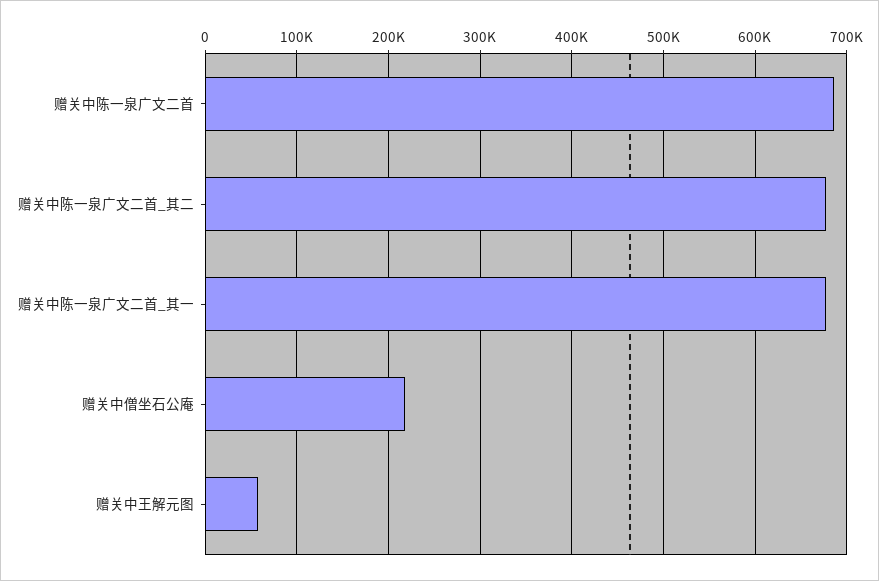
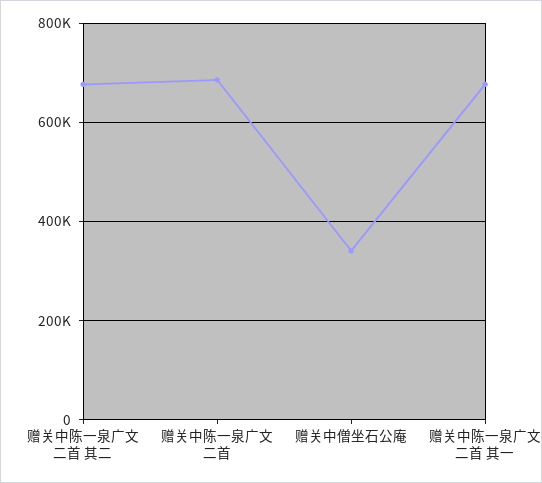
赠关中僧坐石公庵: 220000 -> 340000
赠关中王解元图: 60000 -> none

